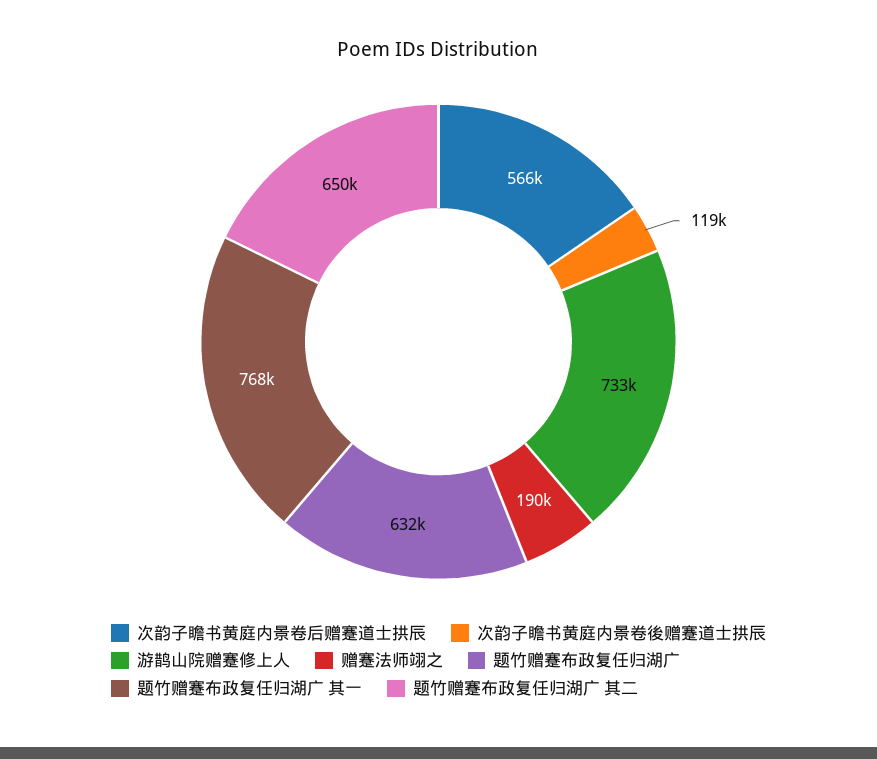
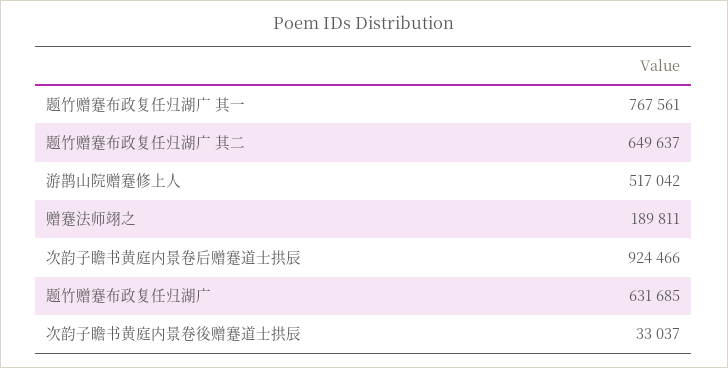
次韵子瞻书黄庭内景卷后赠蹇道士拱辰: 566000 -> 924466
次韵子瞻书黄庭内景卷後赠蹇道士拱辰: 119000 -> 33037
游鹊山院赠蹇修上人: 733000 -> 517042

